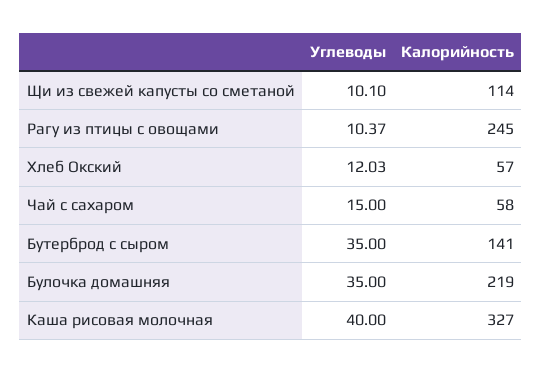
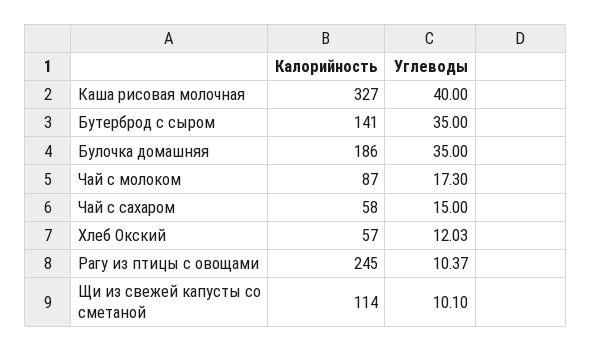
Калорийность, Булочка домашняя: 219 -> 186
Калорийность, Чай с молоком: none -> 87
Углеводы, Чай с молоком: none -> 17.3

